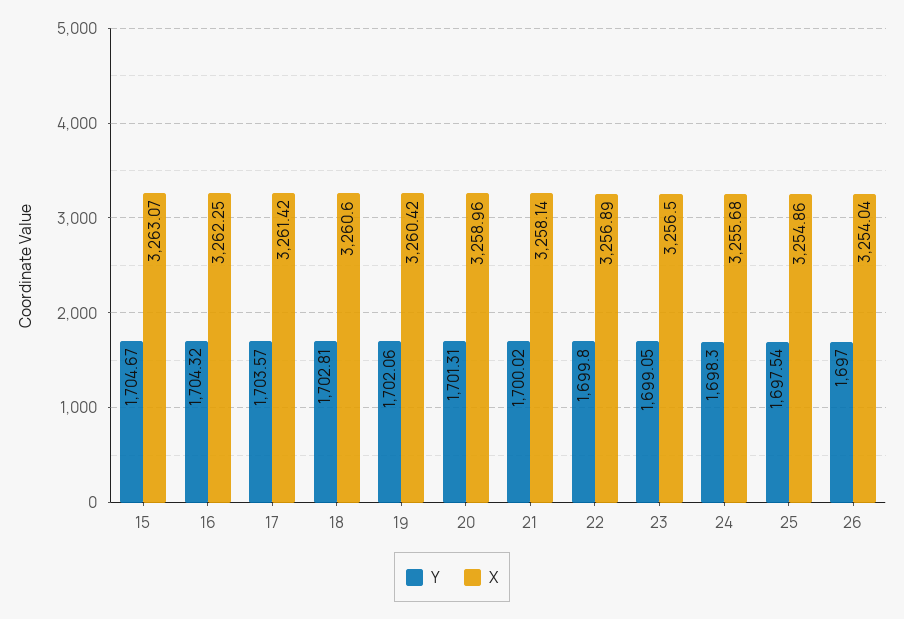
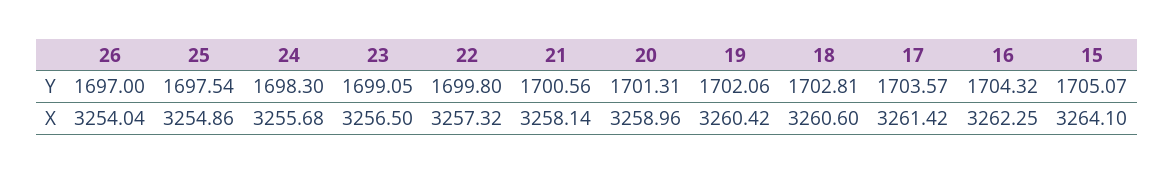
Y, 15: 1704.67 -> 1705.07
X, 15: 3263.07 -> 3264.1
Y, 21: 1700.02 -> 1700.56
X, 22: 3256.89 -> 3257.32

